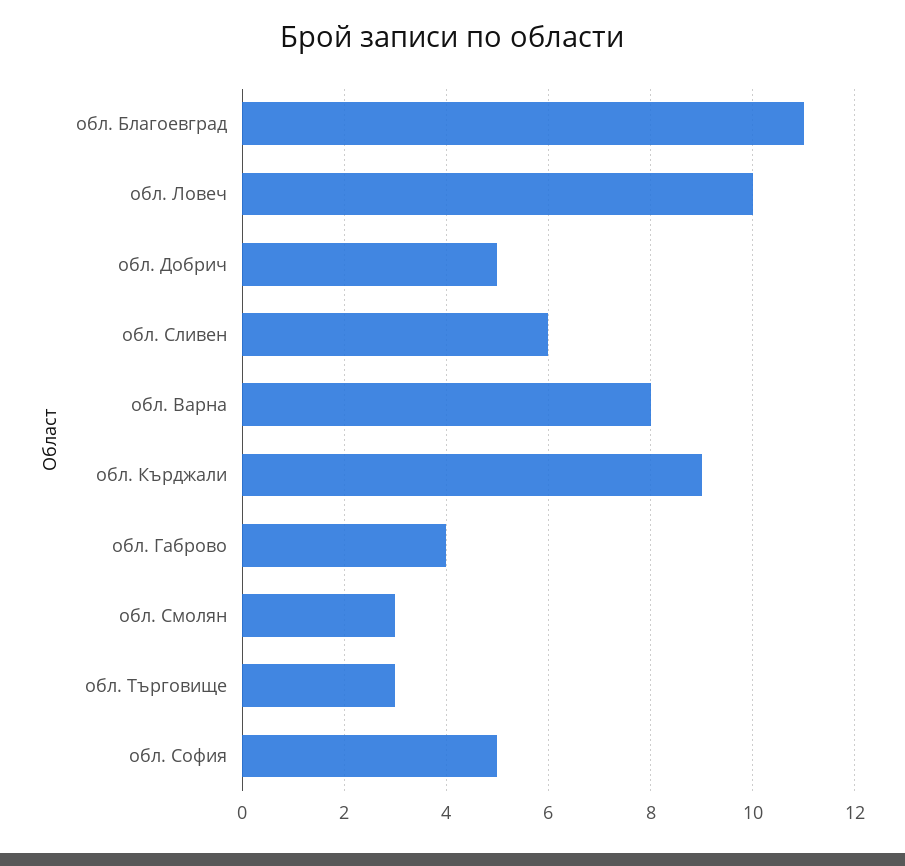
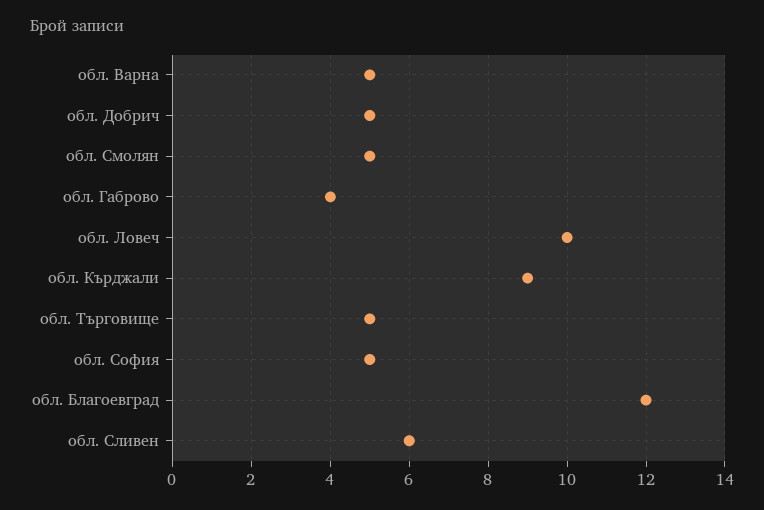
обл. Благоевград: 11 -> 12
обл. Варна: 8 -> 5
обл. Смолян: 3 -> 5
обл. Търговище: 3 -> 5

